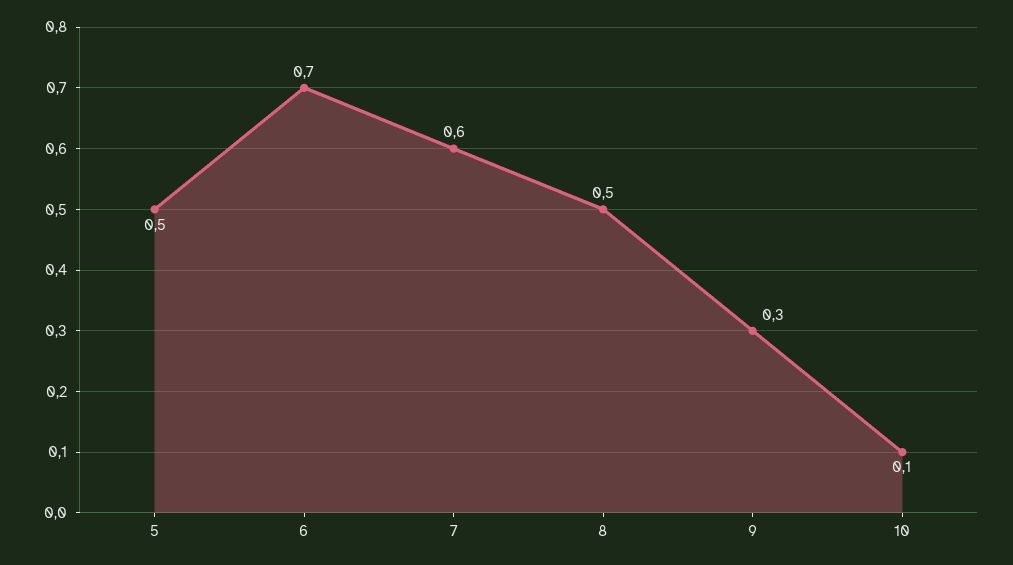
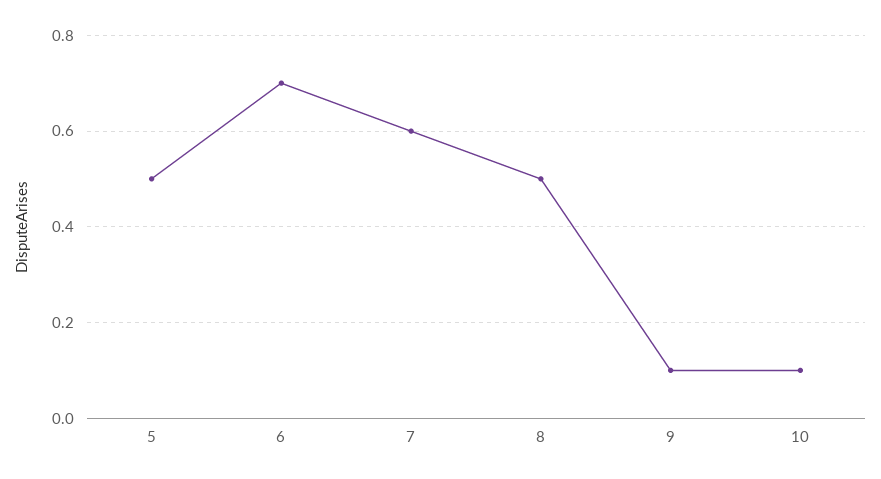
9: 0.3 -> 0.1

